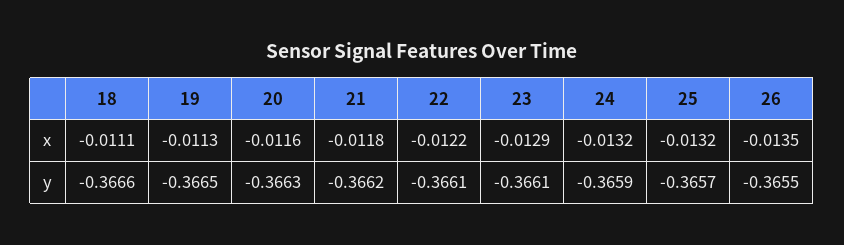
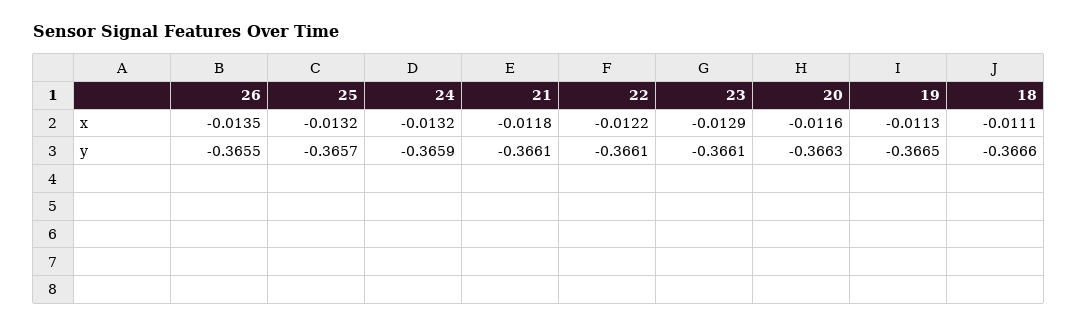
21, y: -0.3662 -> -0.3661

